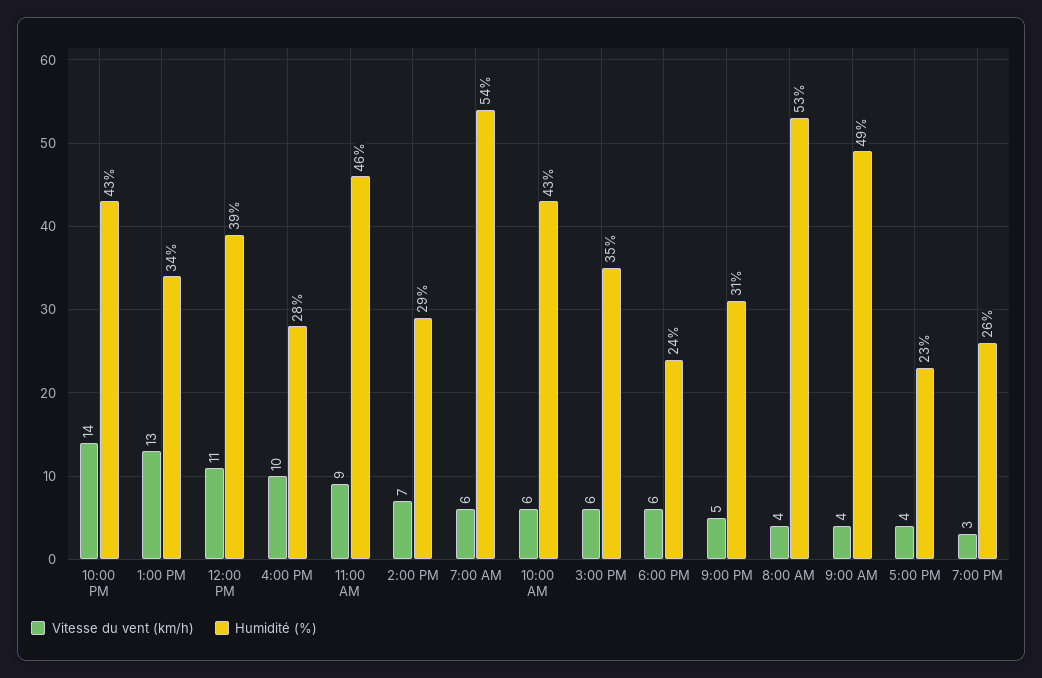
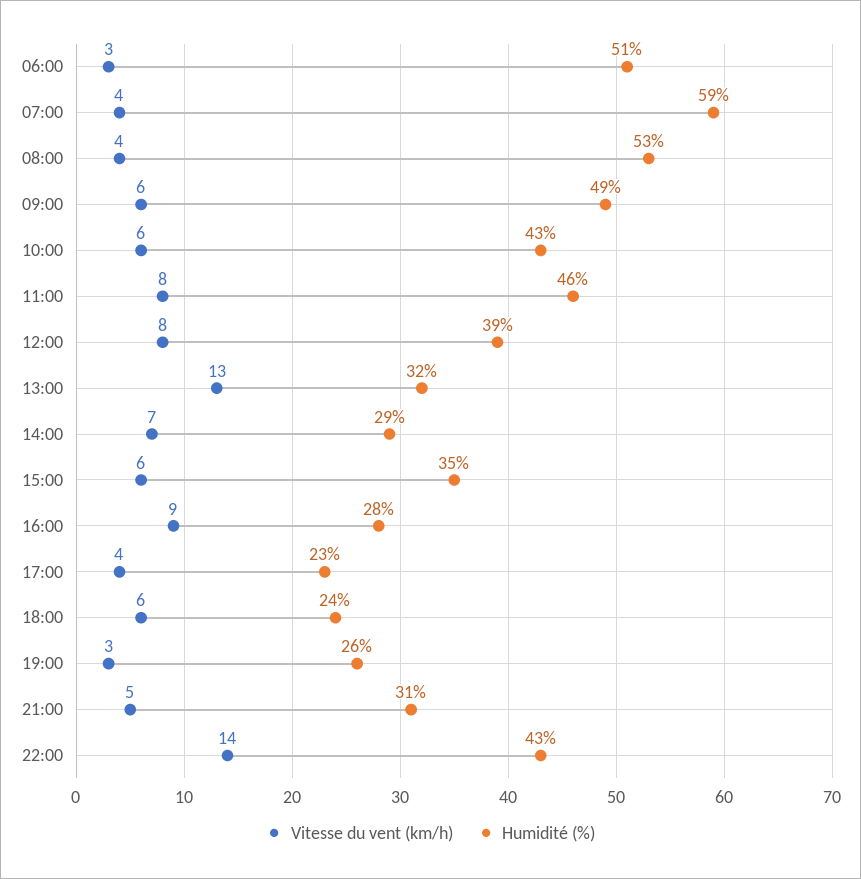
Humidité (%), 1:00 PM: 34 -> 32
Vitesse du vent (km/h), 12:00 PM: 11 -> 8
Vitesse du vent (km/h), 4:00 PM: 10 -> 9
Vitesse du vent (km/h), 11:00 AM: 9 -> 8
Vitesse du vent (km/h), 7:00 AM: 6 -> 4
Humidité (%), 7:00 AM: 54 -> 59
Vitesse du vent (km/h), 9:00 AM: 4 -> 6
Vitesse du vent (km/h), 06:00: none -> 3
Humidité (%), 06:00: none -> 51

